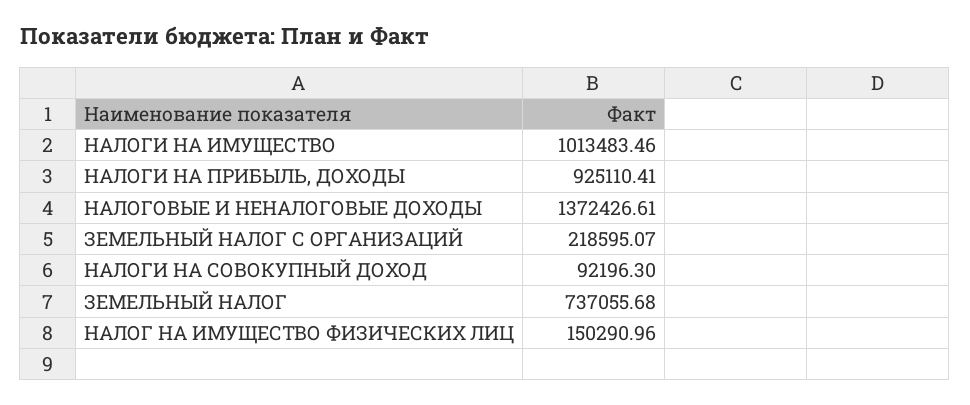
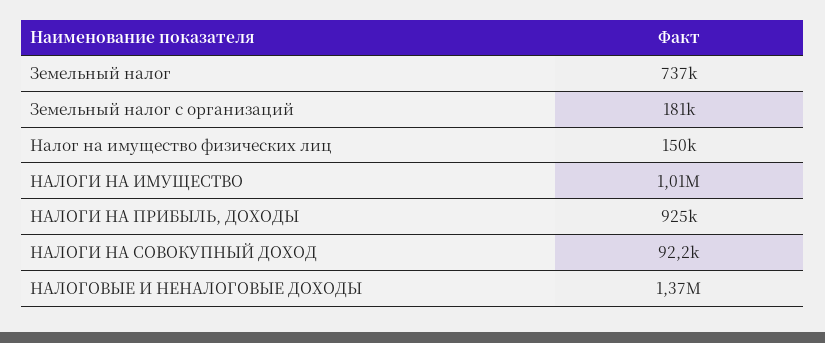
ЗЕМЕЛЬНЫЙ НАЛОГ С ОРГАНИЗАЦИЙ: 218595.07 -> 181000

